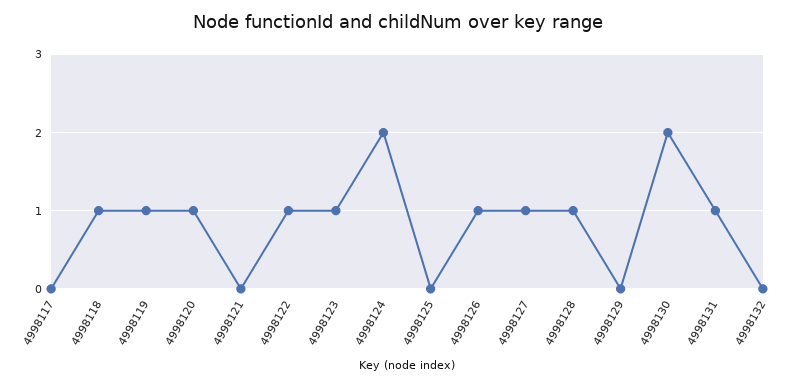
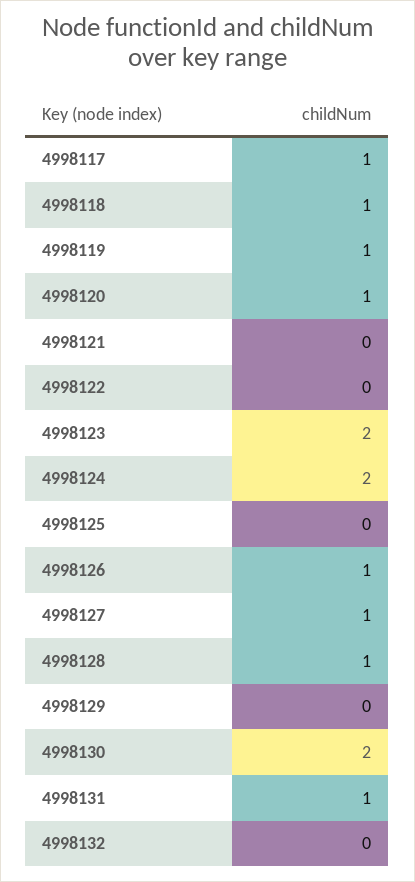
4998117: 0 -> 1
4998122: 1 -> 0
4998123: 1 -> 2

